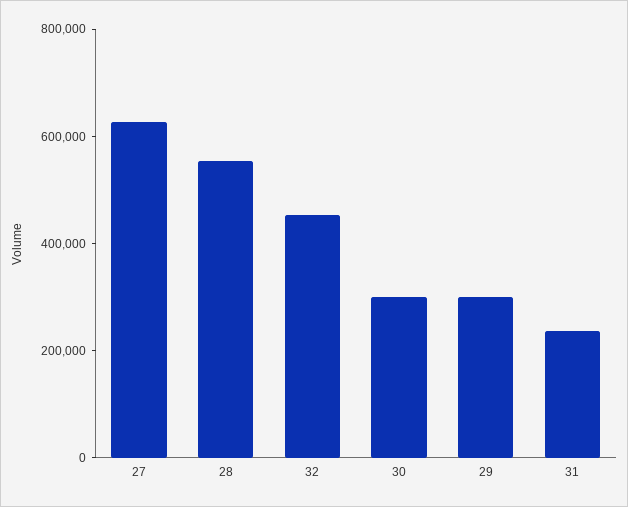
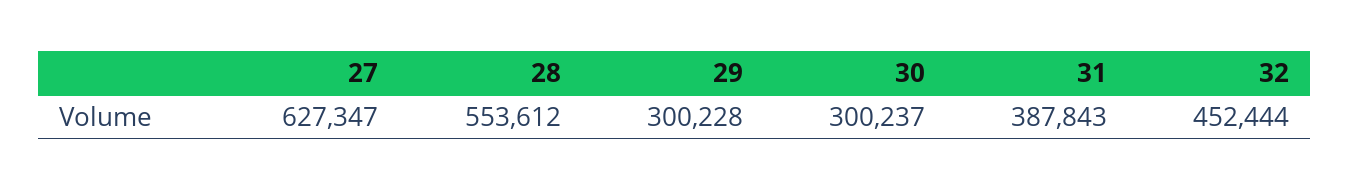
31: 250000 -> 387843

